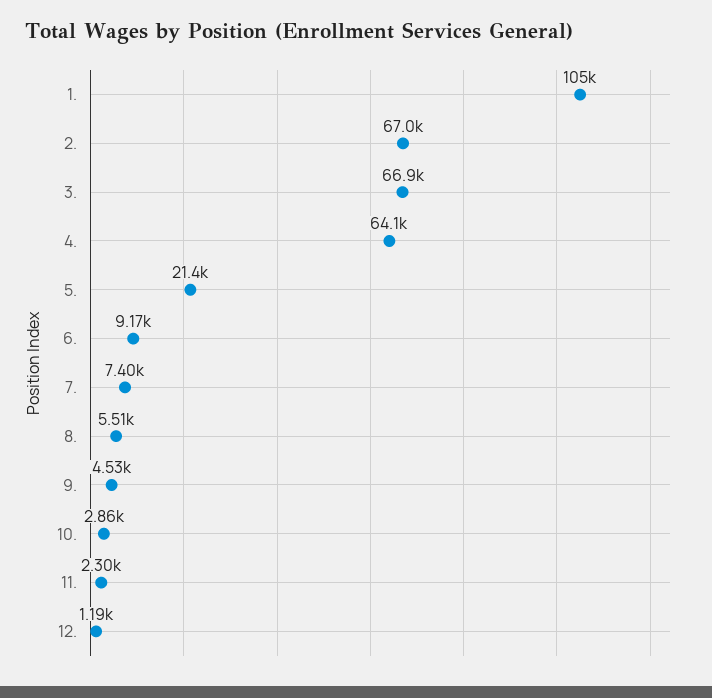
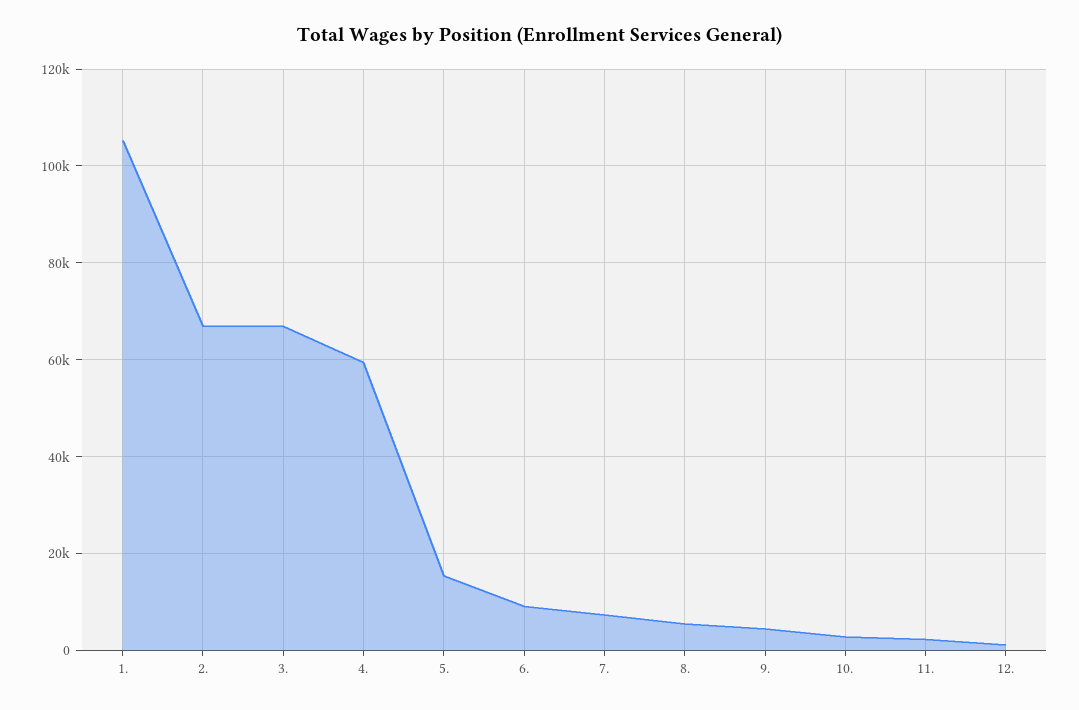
4.: 64100 -> 60000
5.: 21400 -> 16000

